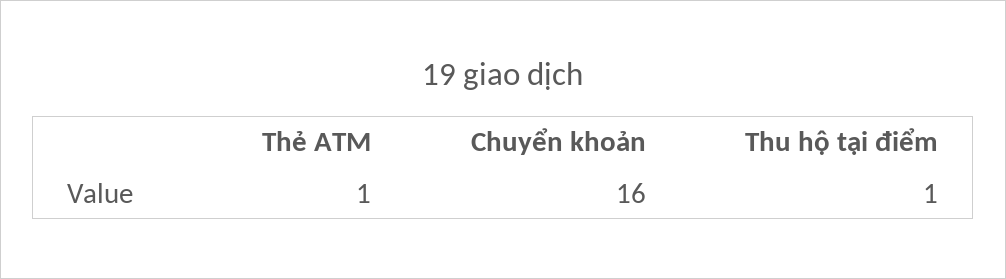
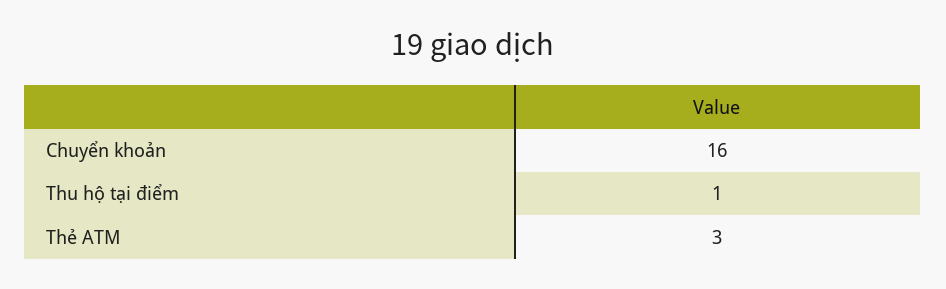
Thẻ ATM: 1 -> 3

